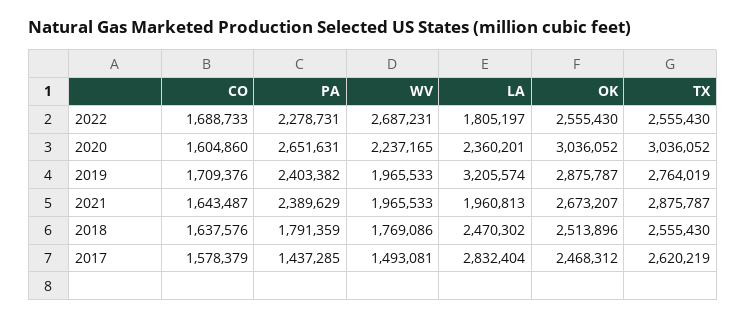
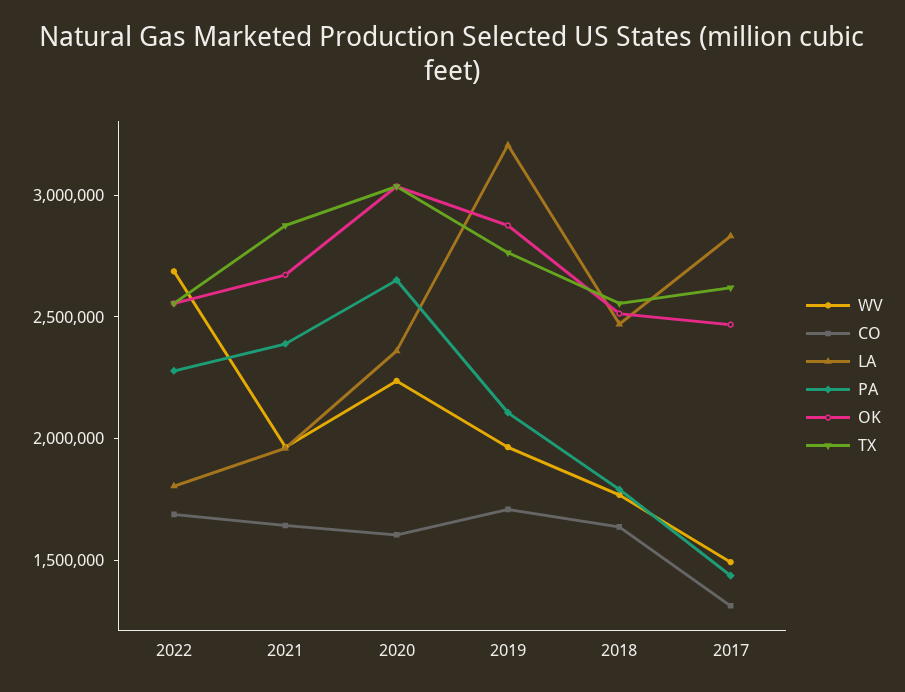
PA, 2019: 2403382 -> 2100000
CO, 2017: 1578379 -> 1300000

